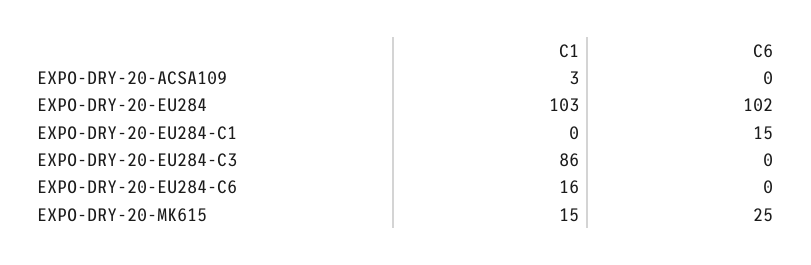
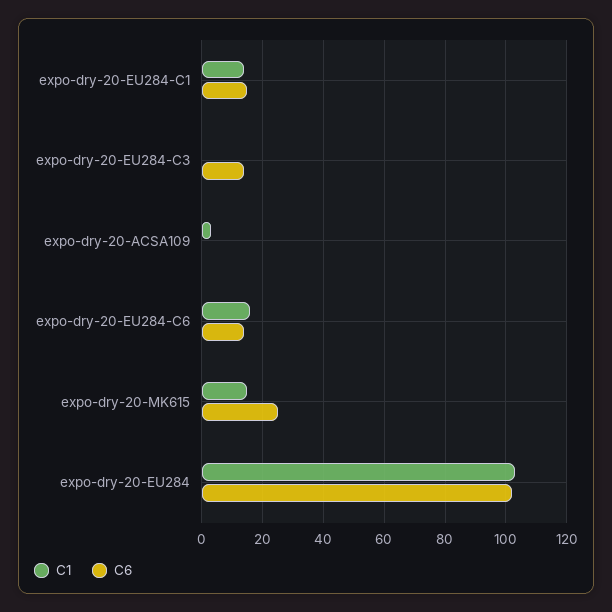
C1, EXPO-DRY-20-EU284-C1: 0 -> 15
C1, EXPO-DRY-20-EU284-C3: 86 -> 0
C6, EXPO-DRY-20-EU284-C3: 0 -> 15
C6, EXPO-DRY-20-EU284-C6: 0 -> 15

